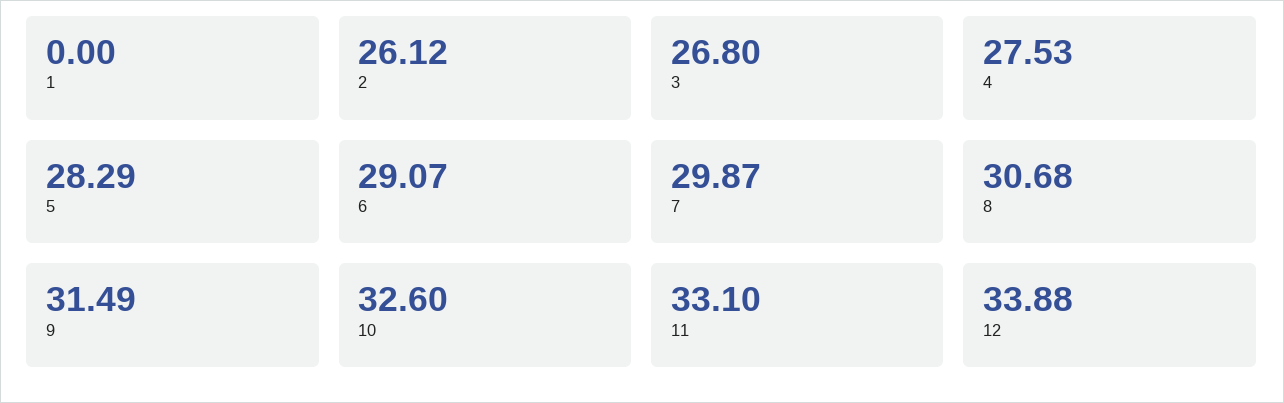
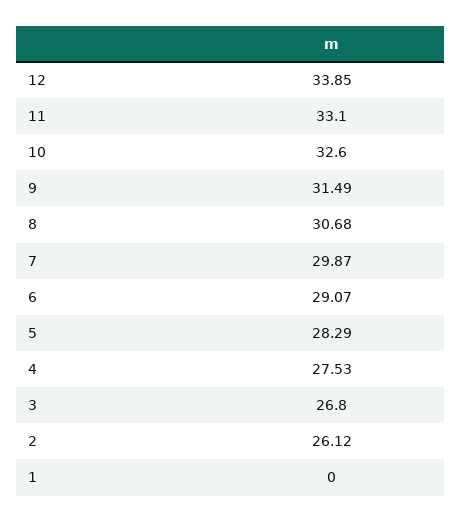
12: 33.88 -> 33.85

